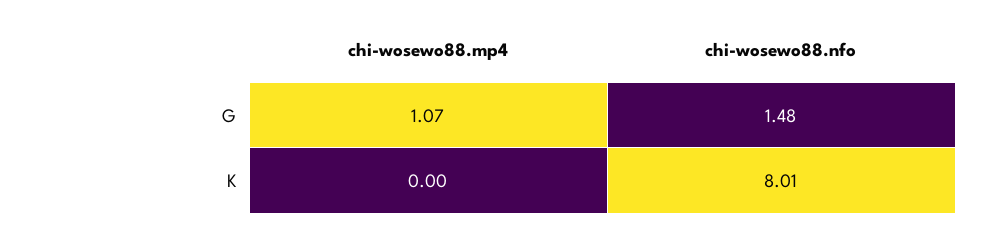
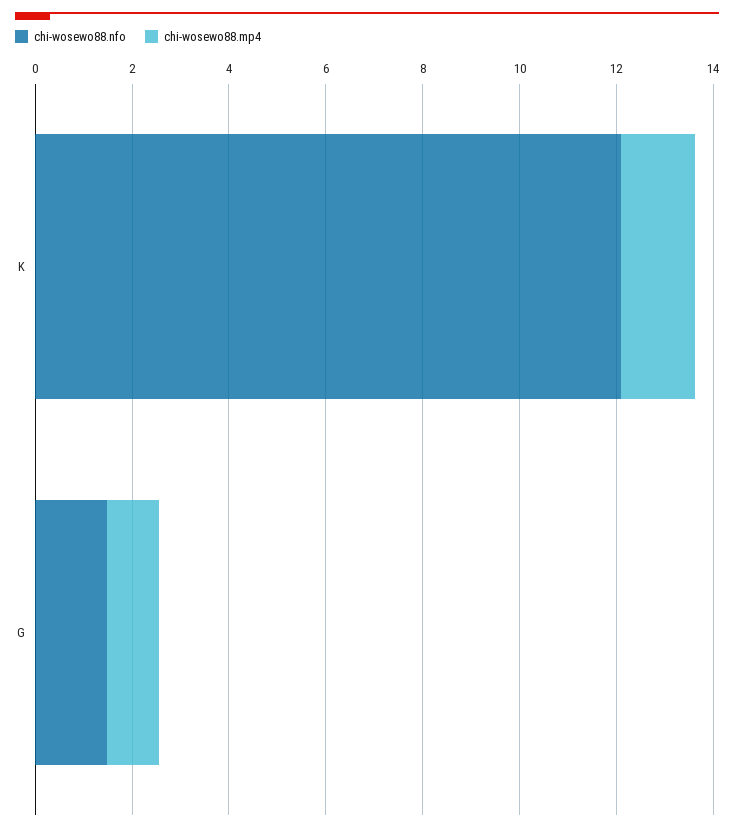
chi-wosewo88.mp4, K: 0 -> 1.5
chi-wosewo88.nfo, K: 8.01 -> 12

